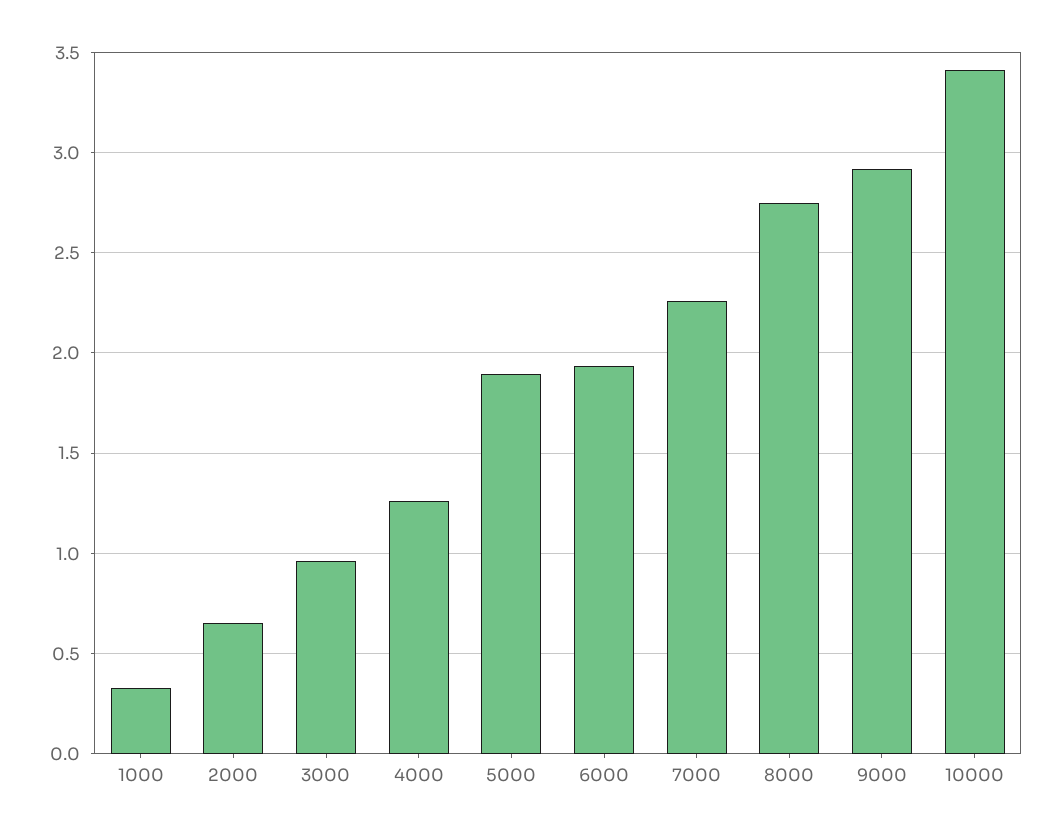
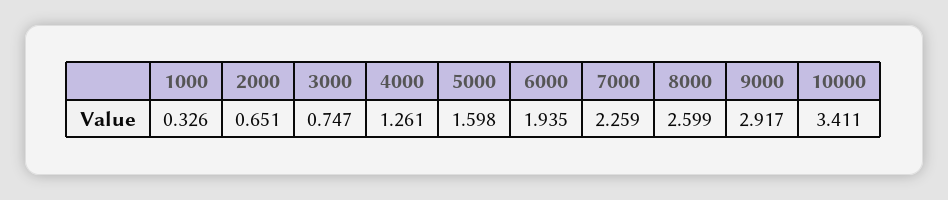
3000: 0.95 -> 0.747
5000: 1.9 -> 1.598
8000: 2.75 -> 2.599

